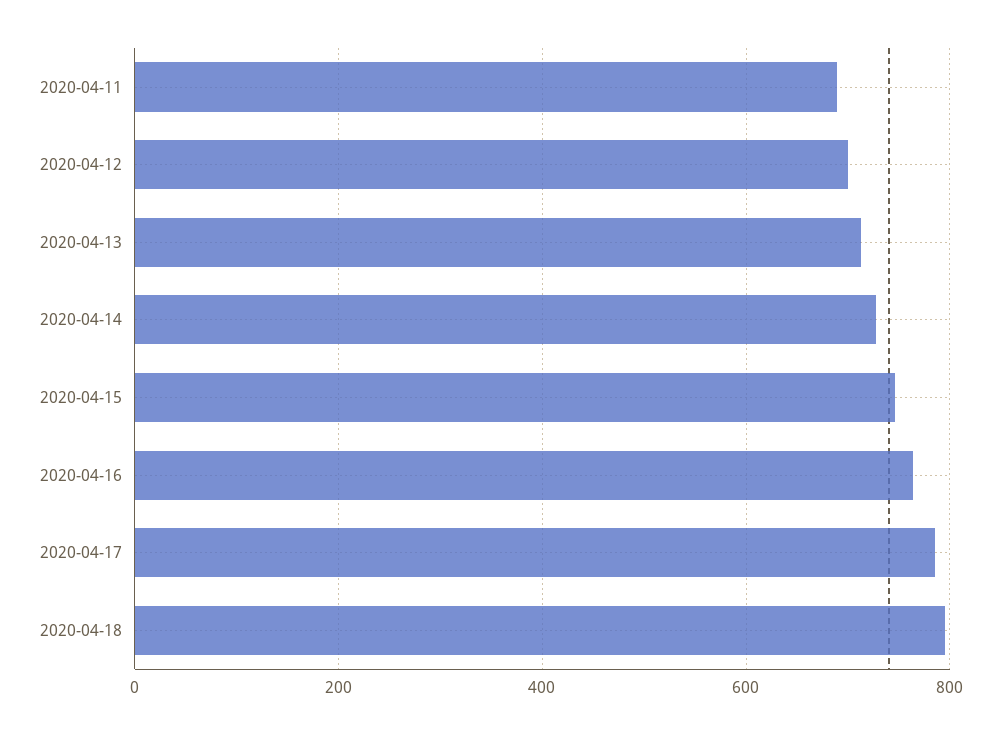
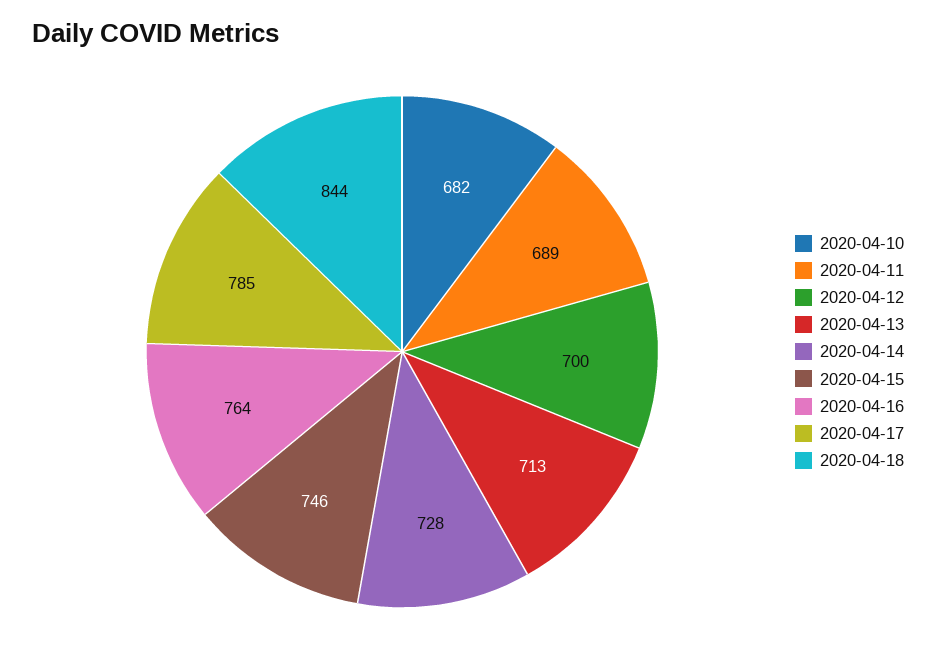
2020-04-18: 800 -> 844
2020-04-10: none -> 682

